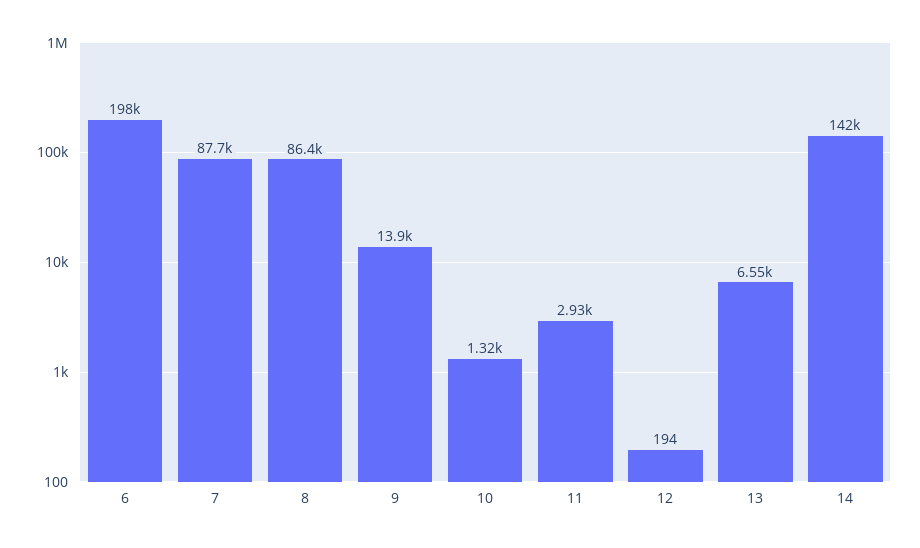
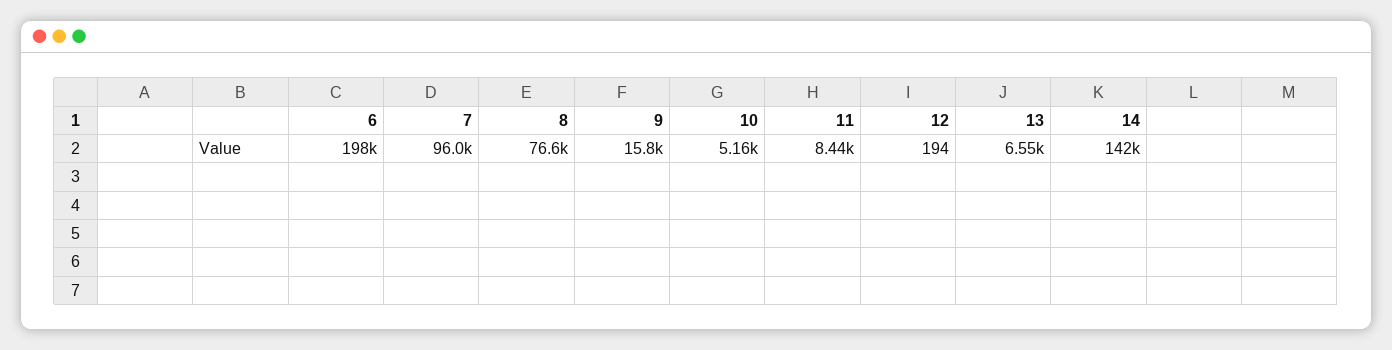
7: 87700 -> 96000
8: 86400 -> 76600
9: 13900 -> 15800
10: 1320 -> 5160
11: 2930 -> 8440

